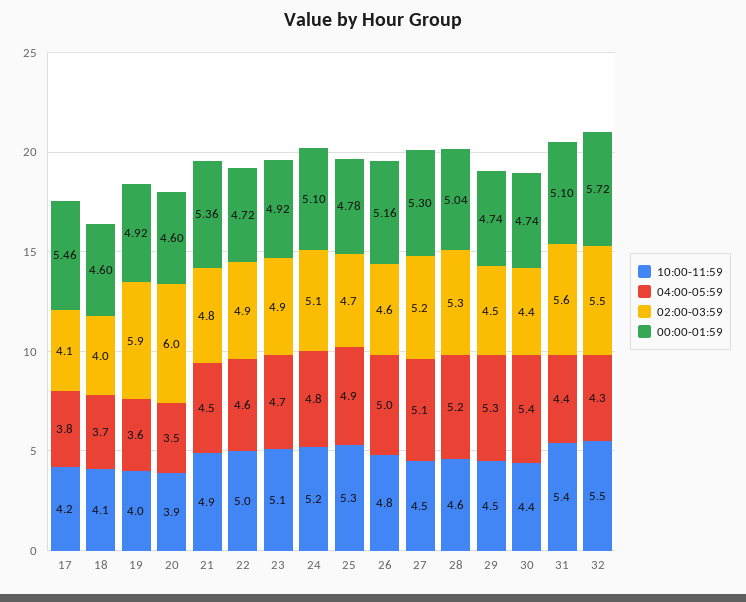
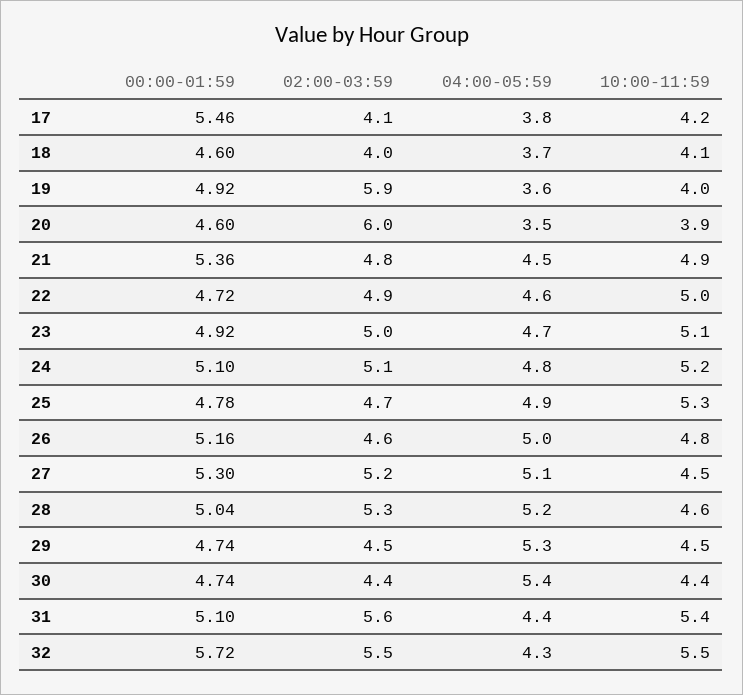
02:00-03:59, 23: 4.9 -> 5

